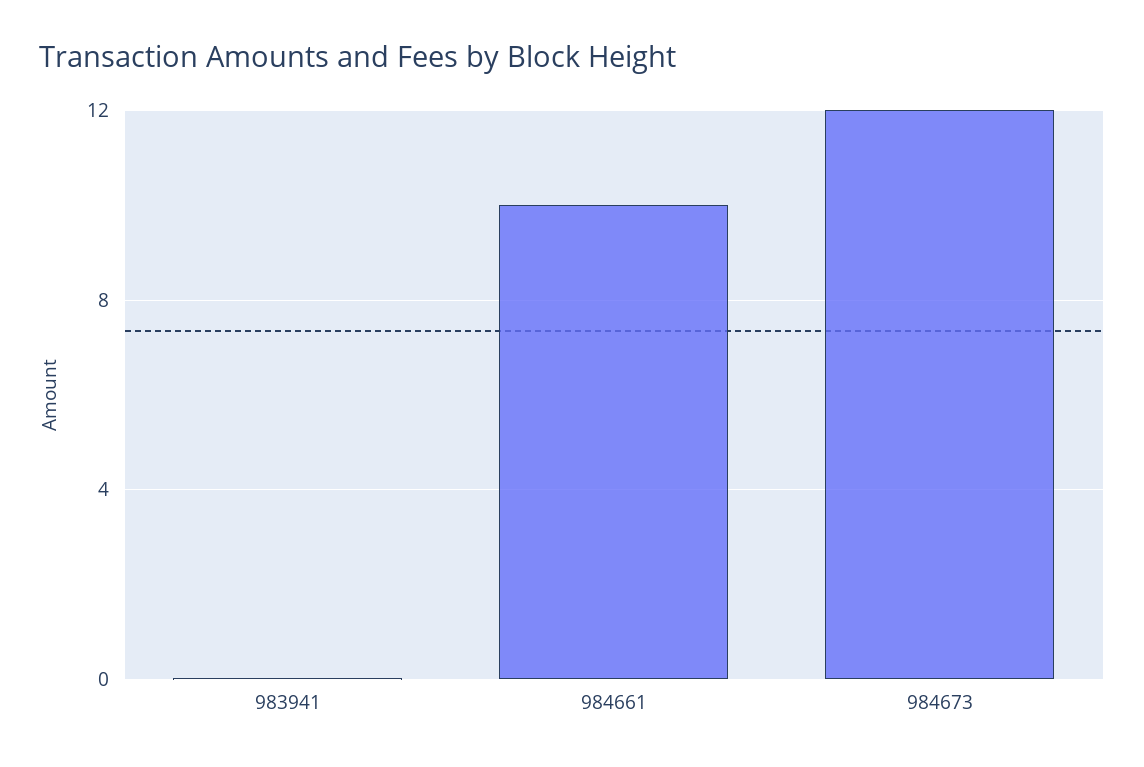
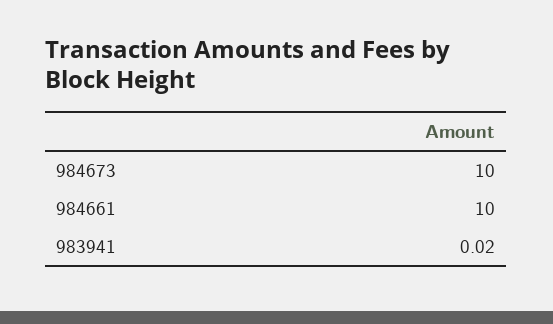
984673: 12 -> 10

